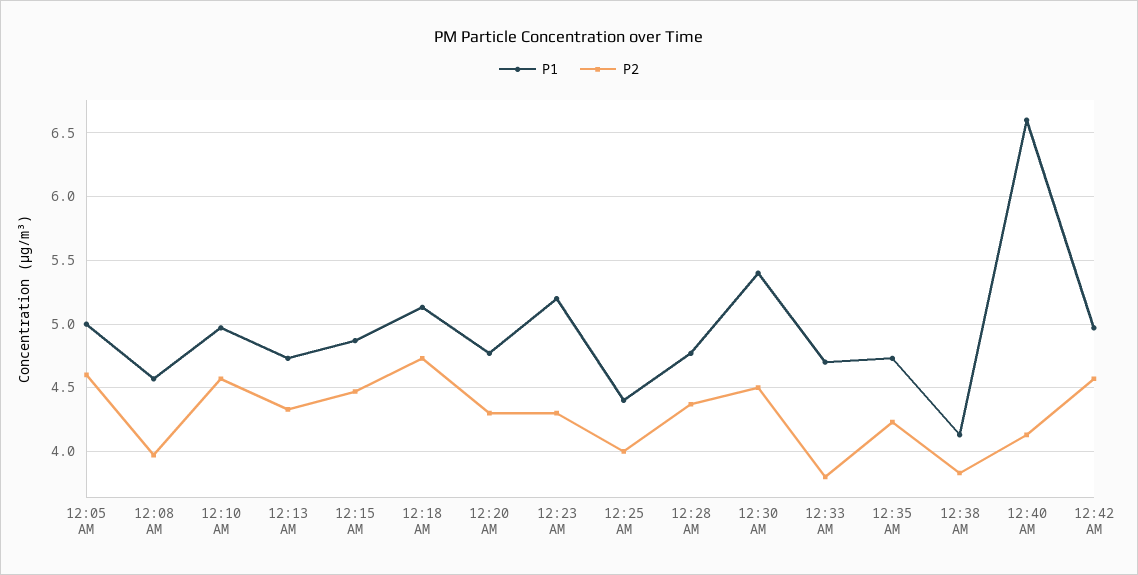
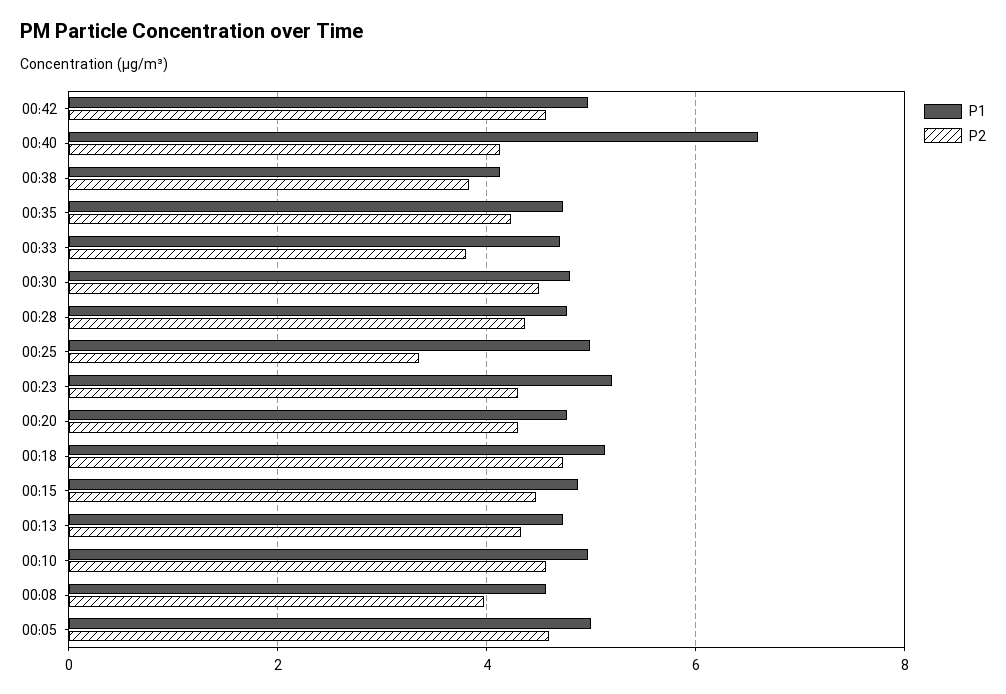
P1, 12:25 AM: 4.4 -> 5
P2, 12:25 AM: 4 -> 3.4
P1, 12:30 AM: 5.4 -> 4.8

